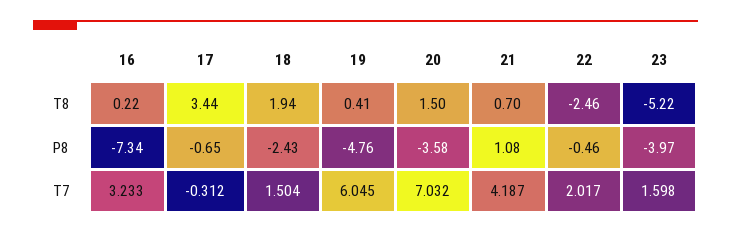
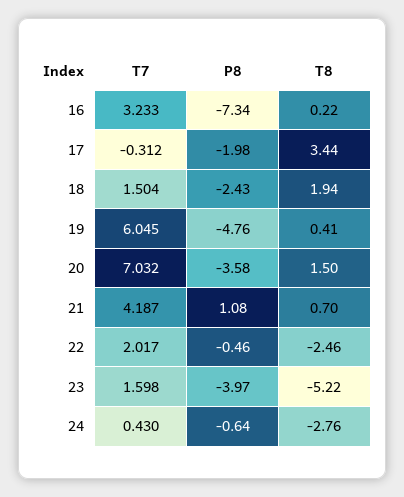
17, P8: -0.65 -> -1.98
24, T7: none -> 0.43
24, P8: none -> -0.64
24, T8: none -> -2.76

